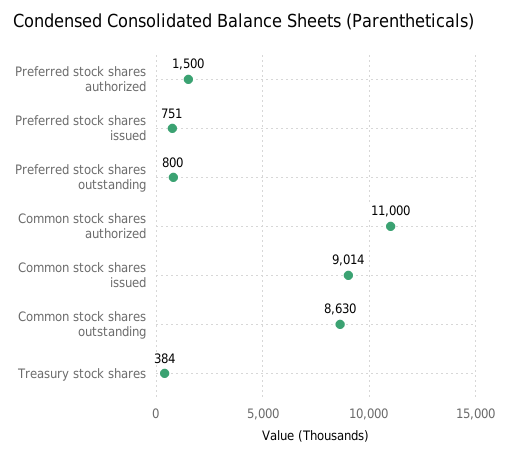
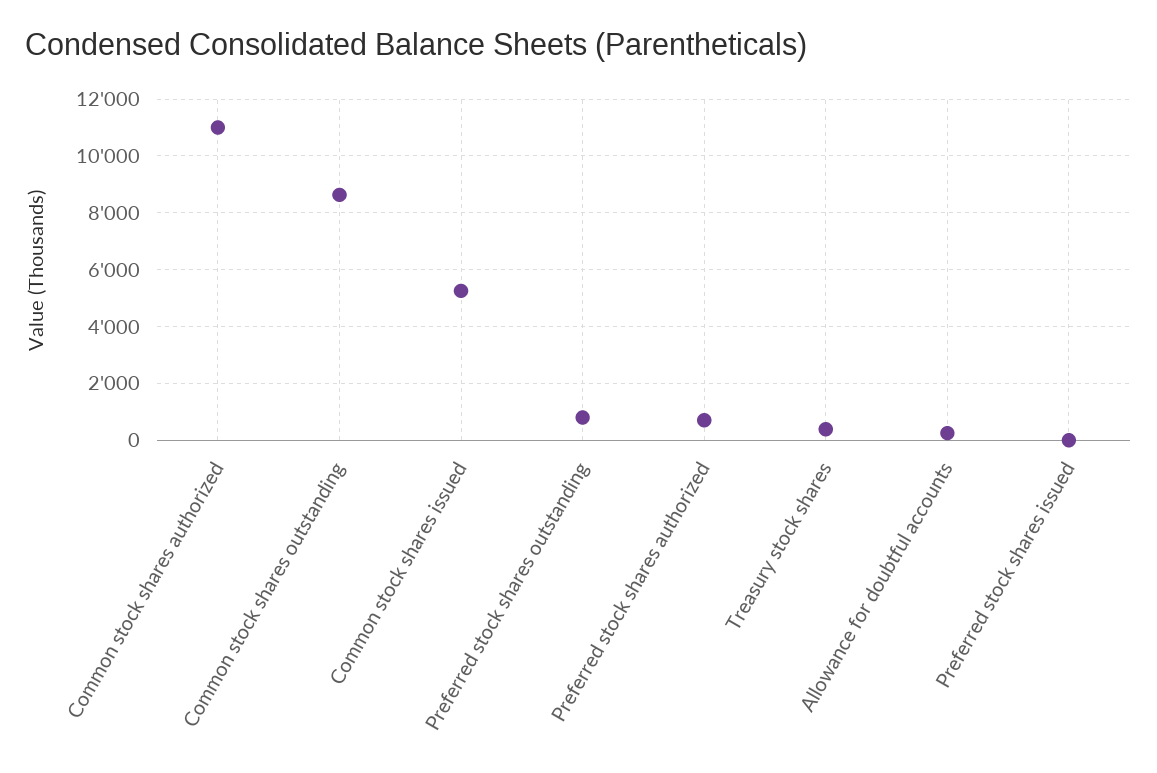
Preferred stock shares authorized: 1500 -> 750
Preferred stock shares issued: 751 -> 0
Common stock shares issued: 9014 -> 5250
Allowance for doubtful accounts: none -> 250

